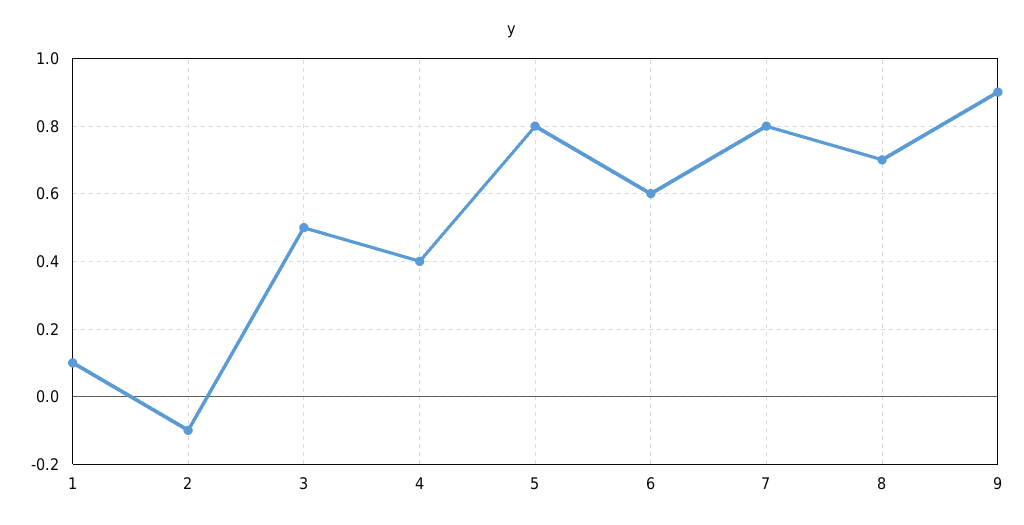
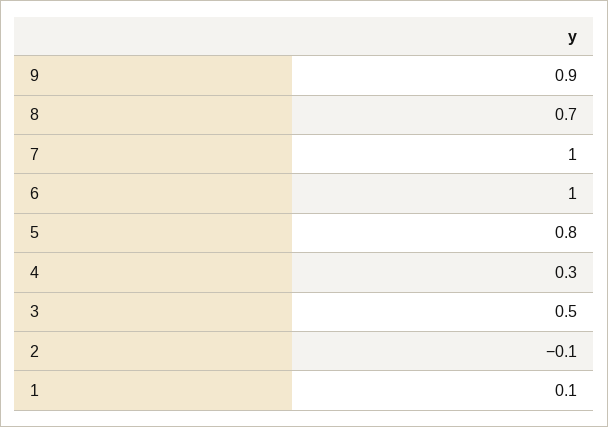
4: 0.4 -> 0.3
6: 0.6 -> 1
7: 0.8 -> 1

